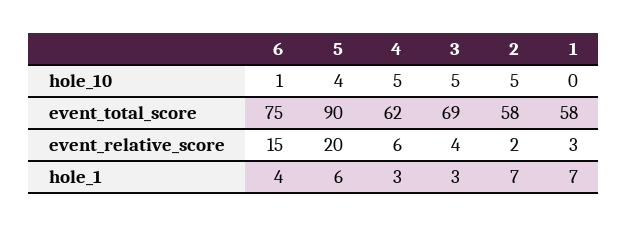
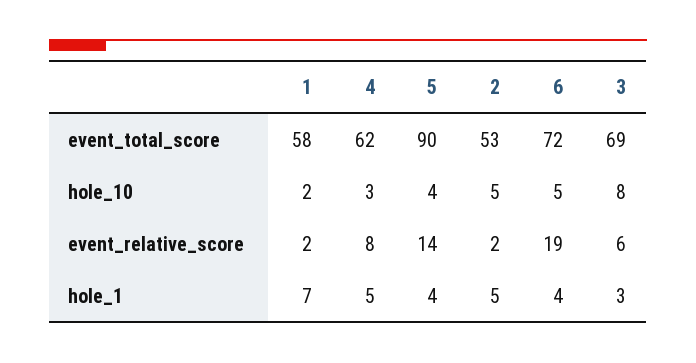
6, hole_10: 1 -> 5
4, hole_10: 5 -> 3
3, hole_10: 5 -> 8
1, hole_10: 0 -> 2
6, event_total_score: 75 -> 72
2, event_total_score: 58 -> 53
6, event_relative_score: 15 -> 19
5, event_relative_score: 20 -> 14
4, event_relative_score: 6 -> 8
3, event_relative_score: 4 -> 6
1, event_relative_score: 3 -> 2
5, hole_1: 6 -> 4
4, hole_1: 3 -> 5
2, hole_1: 7 -> 5

